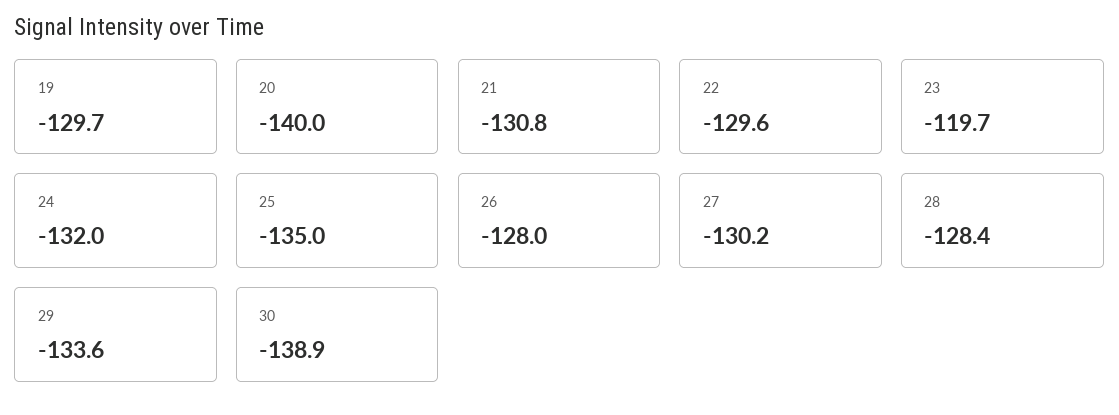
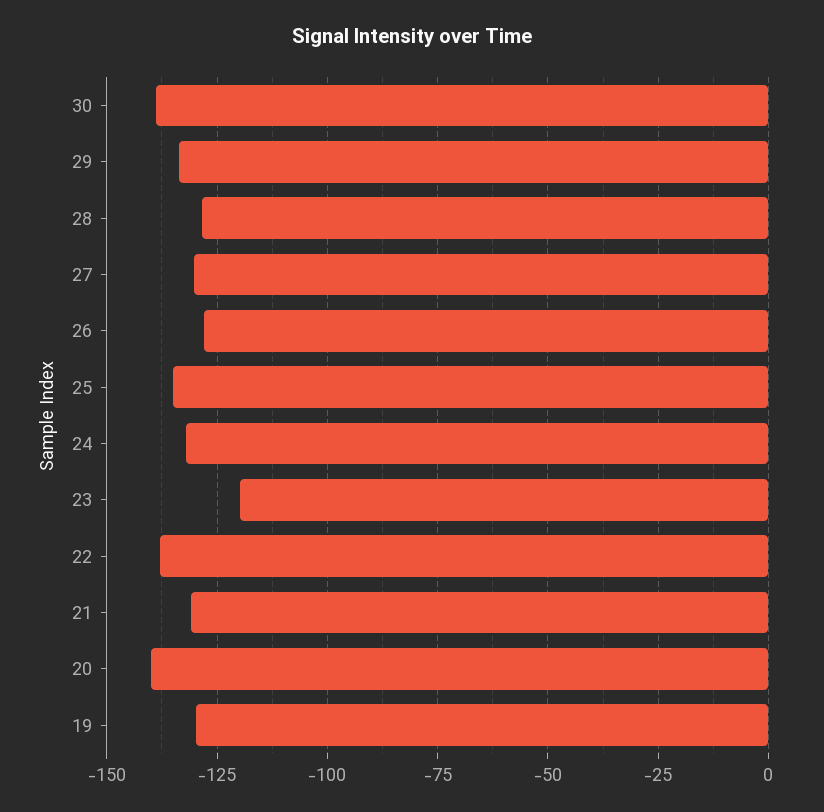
22: -129.6 -> -137.5

